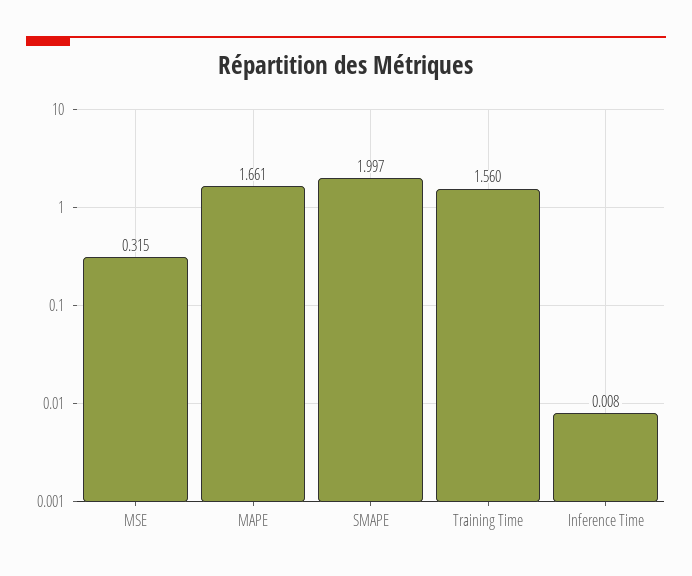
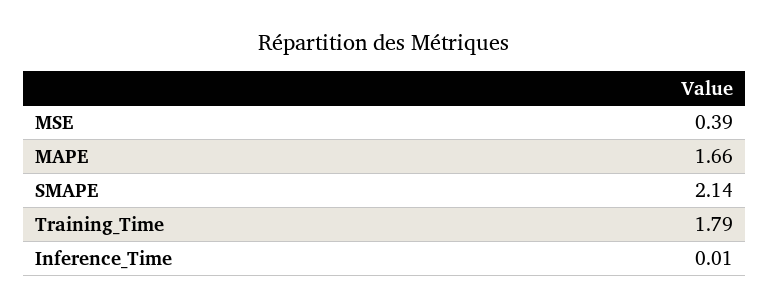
MSE: 0.315 -> 0.39
SMAPE: 1.997 -> 2.14
Training Time: 1.56 -> 1.79

